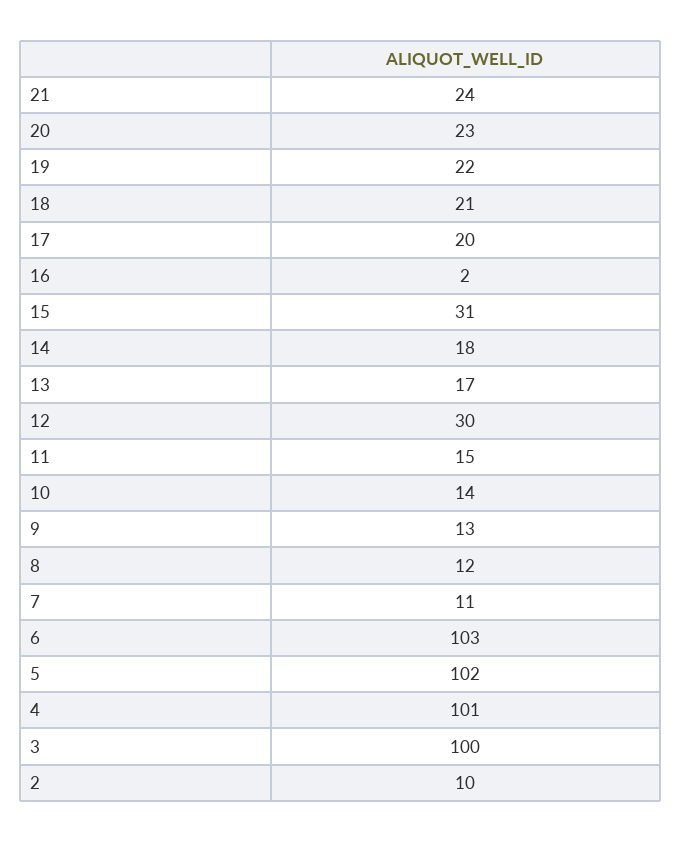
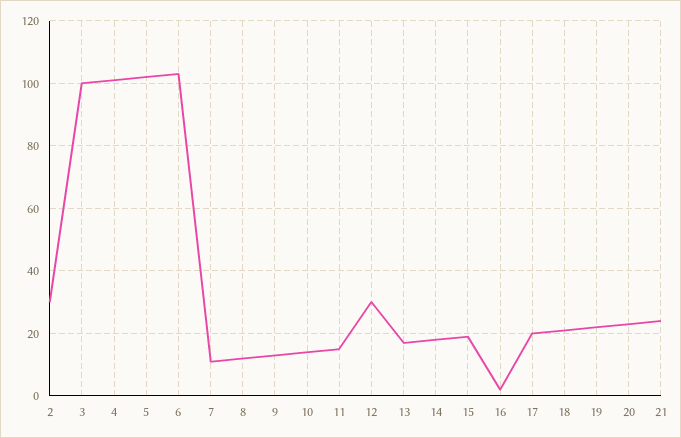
15: 31 -> 20
2: 10 -> 30

